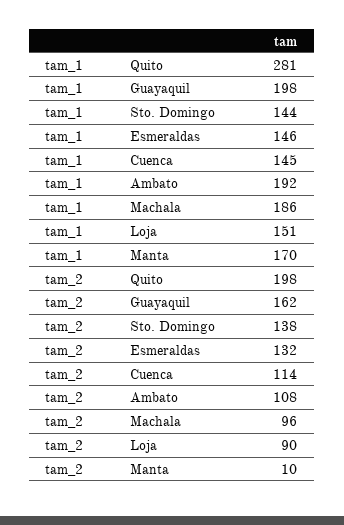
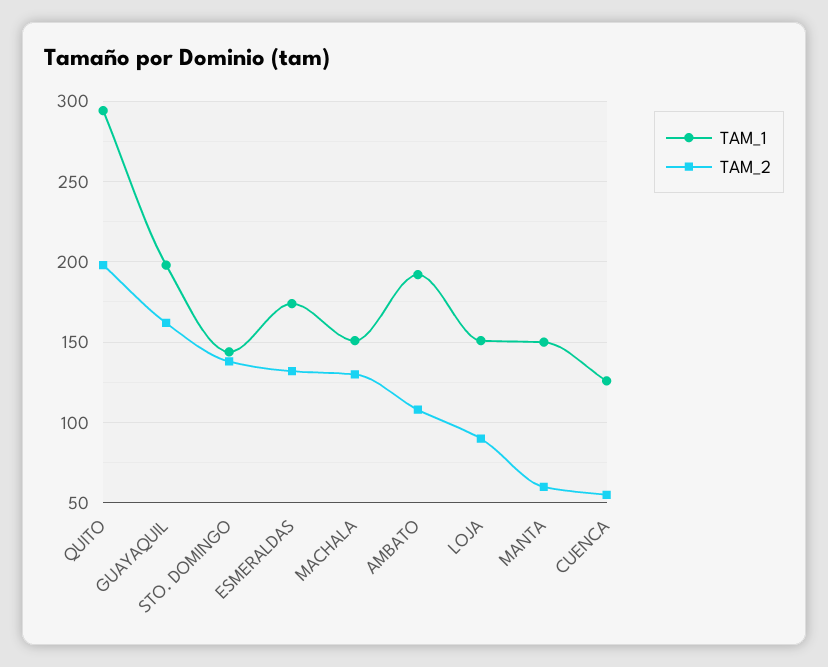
tam_1, Quito: 281 -> 295
tam_1, Esmeraldas: 146 -> 175
tam_1, Cuenca: 145 -> 125
tam_1, Machala: 186 -> 150
tam_1, Manta: 170 -> 150
tam_2, Cuenca: 114 -> 55
tam_2, Machala: 96 -> 130
tam_2, Manta: 10 -> 60

